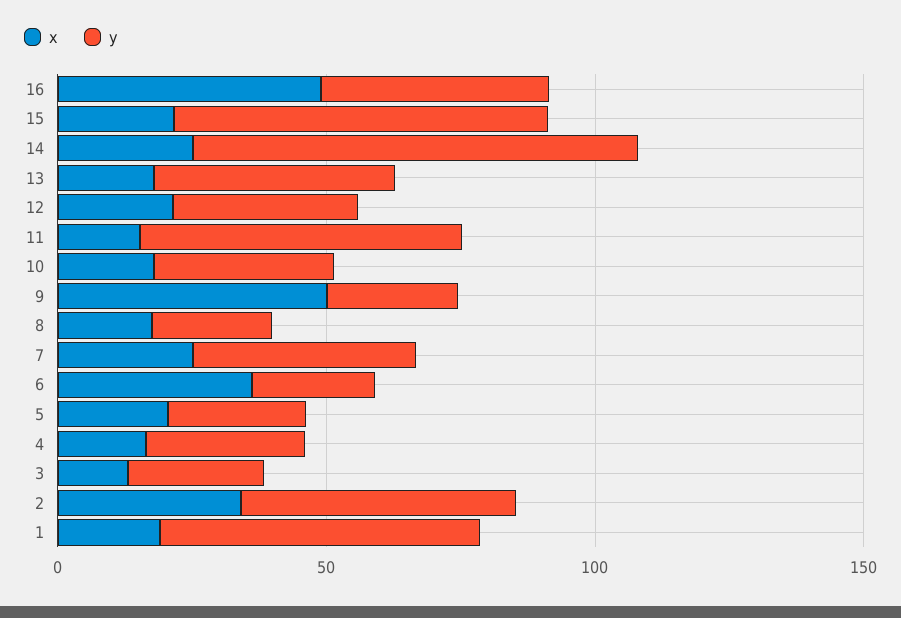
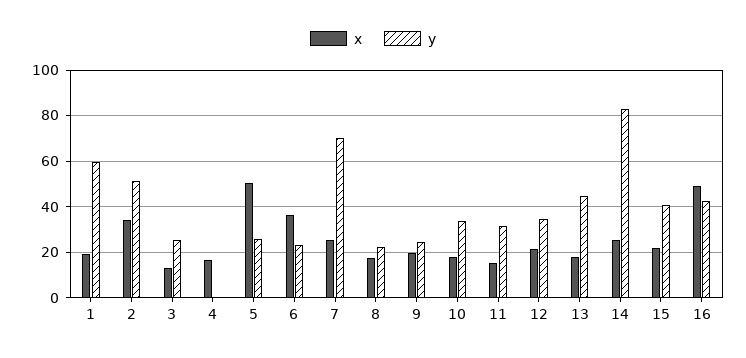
y, 15: 70 -> 40
y, 11: 60 -> 30
x, 9: 50 -> 20
y, 7: 40 -> 70
x, 5: 20 -> 50
y, 4: 30 -> 0

